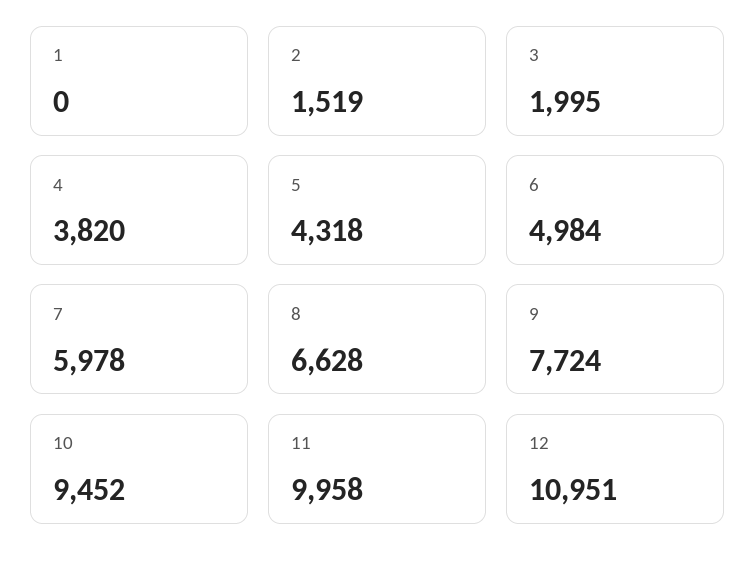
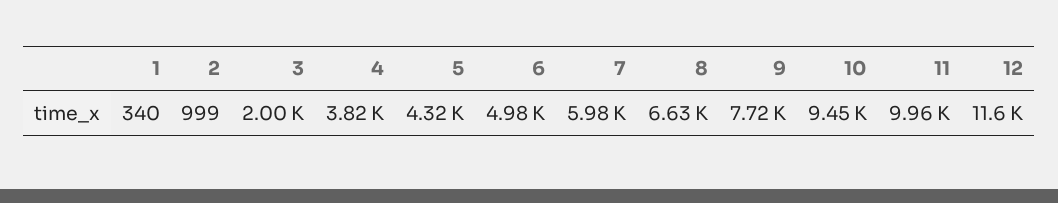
1: 0 -> 340
2: 1519 -> 999
12: 10951 -> 11600

